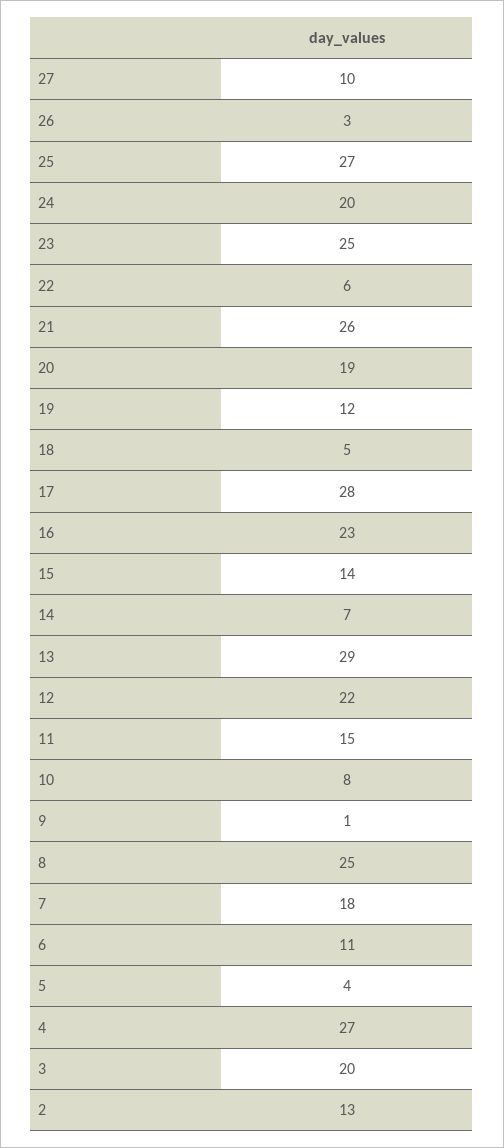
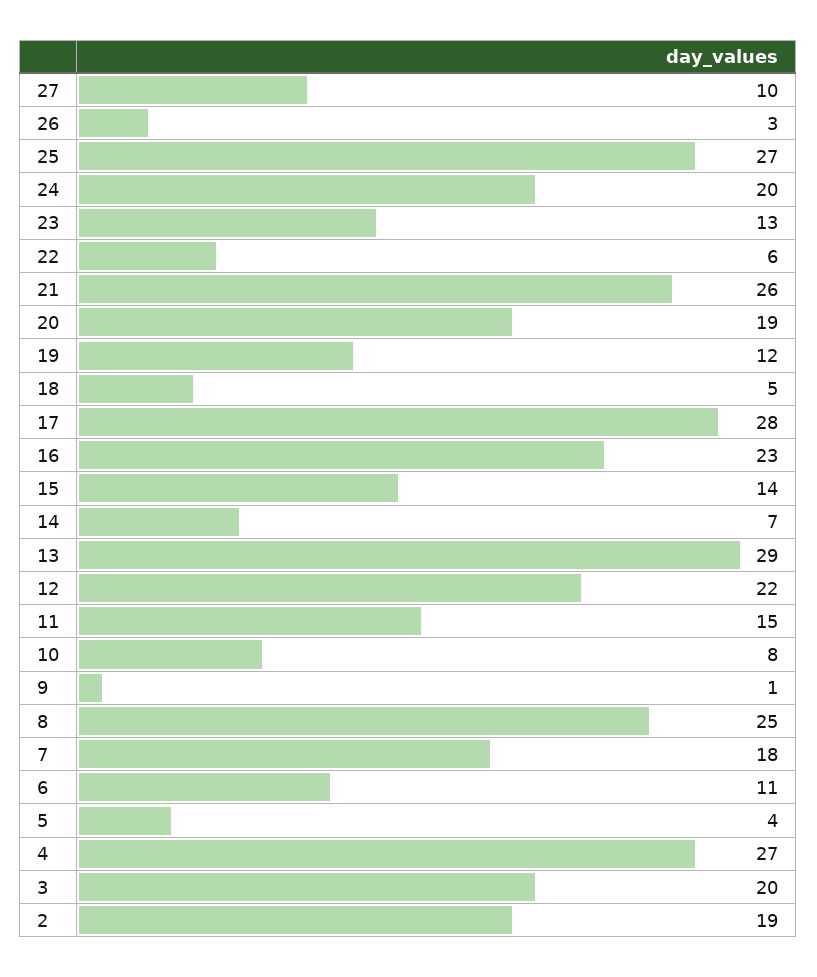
23: 25 -> 13
2: 13 -> 19

